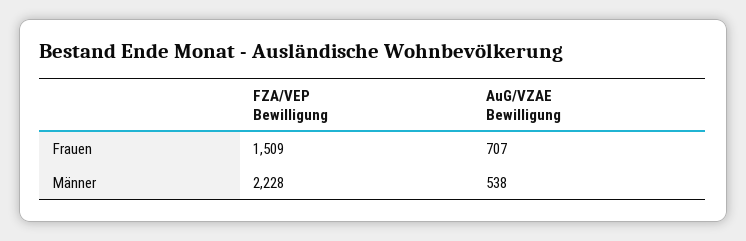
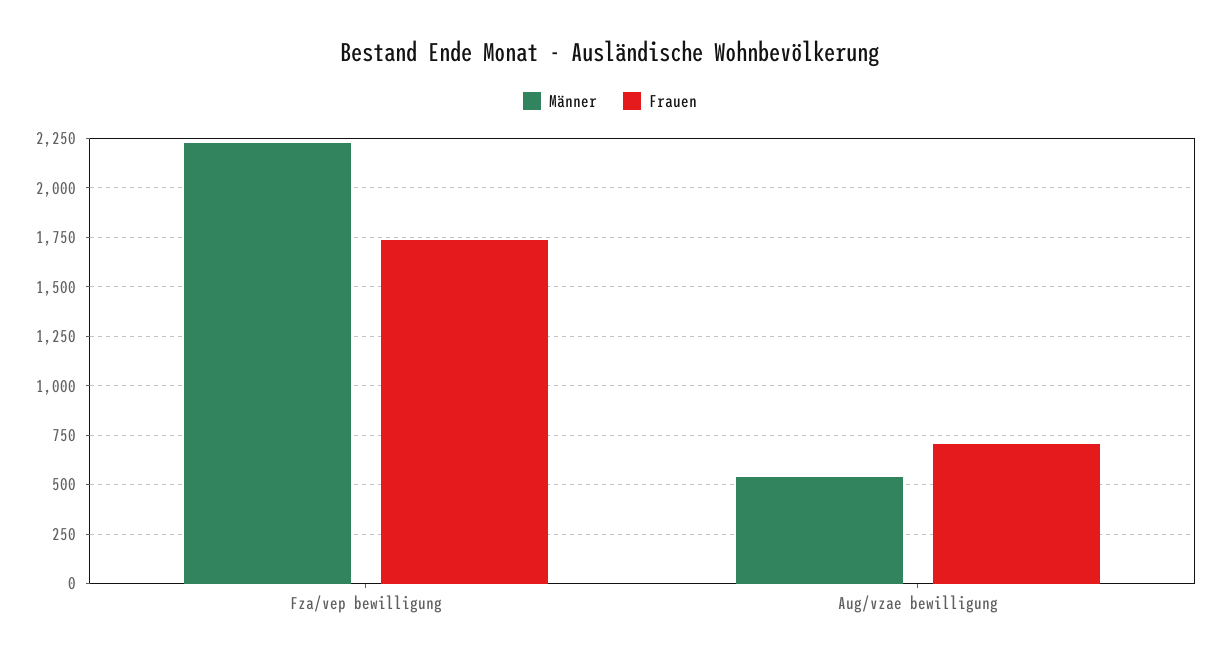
Frauen, FZA/VEP Bewilligung: 1509 -> 1750

